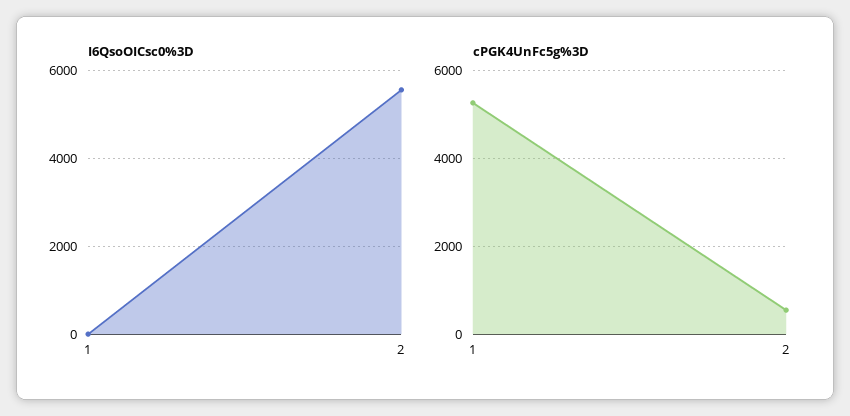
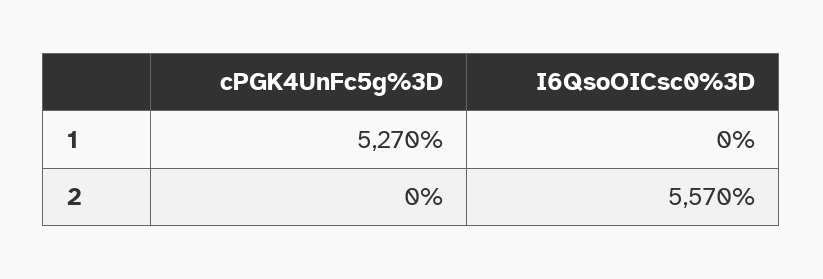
cPGK4UnFc5g%3D, 2: 600 -> 0

